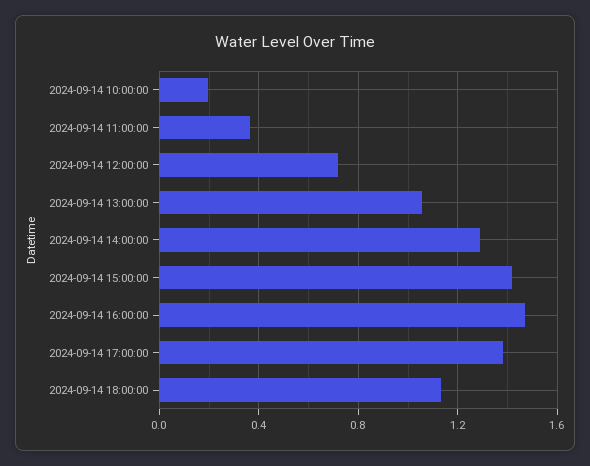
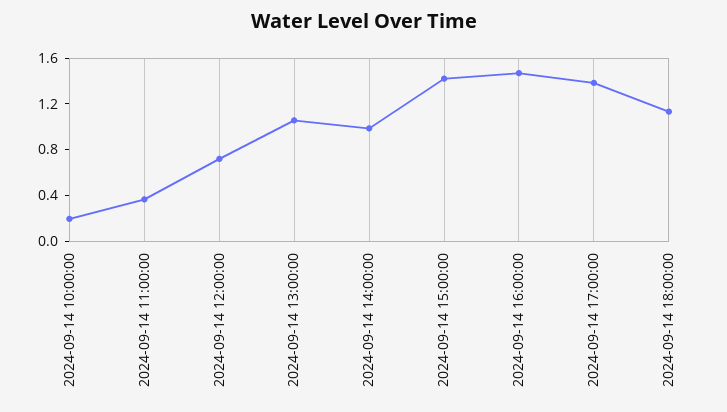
2024-09-14 14:00:00: 1.3 -> 1

